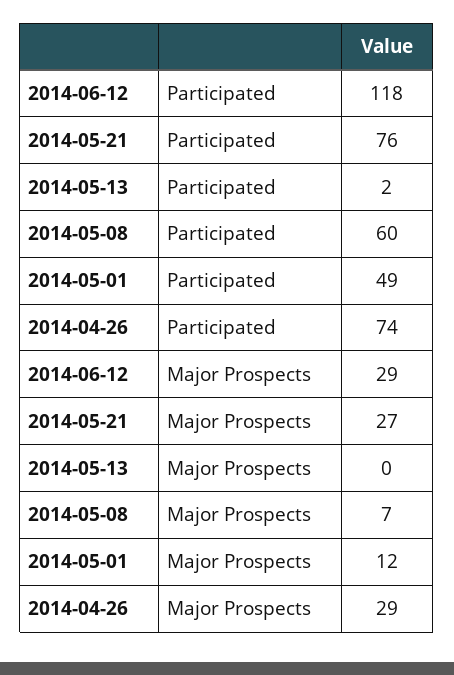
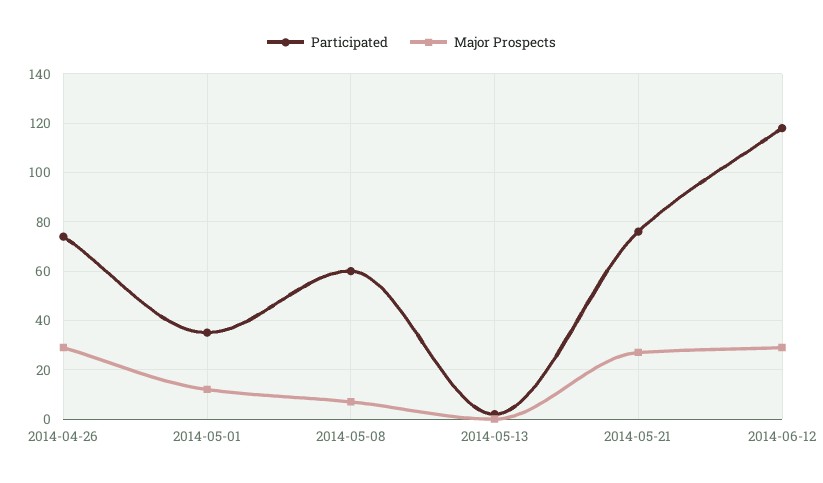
Participated, 2014-05-01: 49 -> 35

